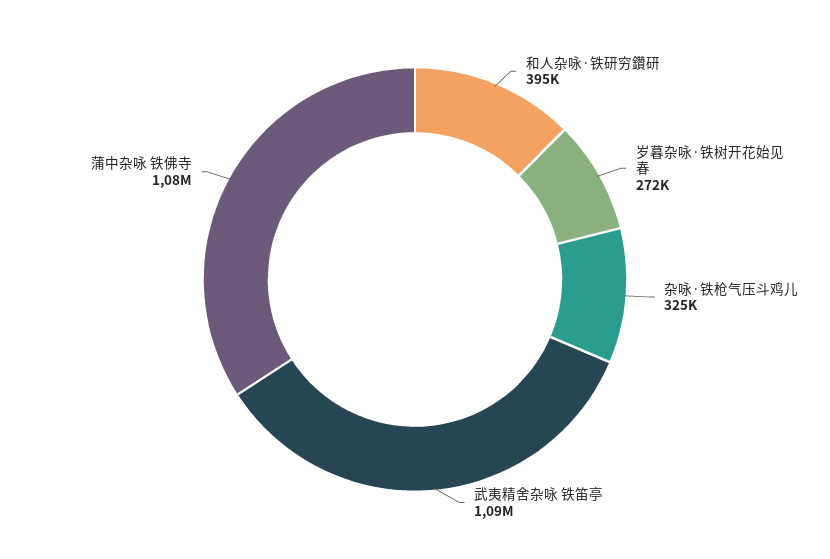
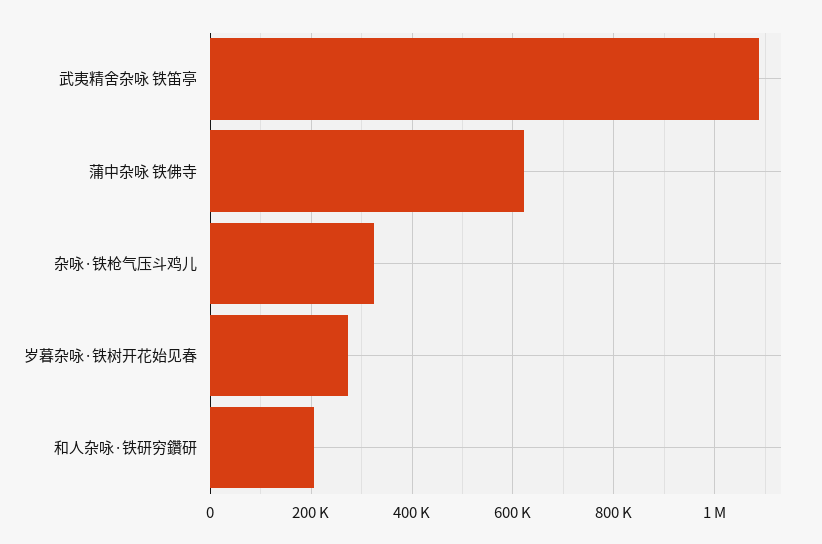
和人杂咏·铁研穷鑽研: 395000 -> 200000
蒲中杂咏 铁佛寺: 1080000 -> 620000

